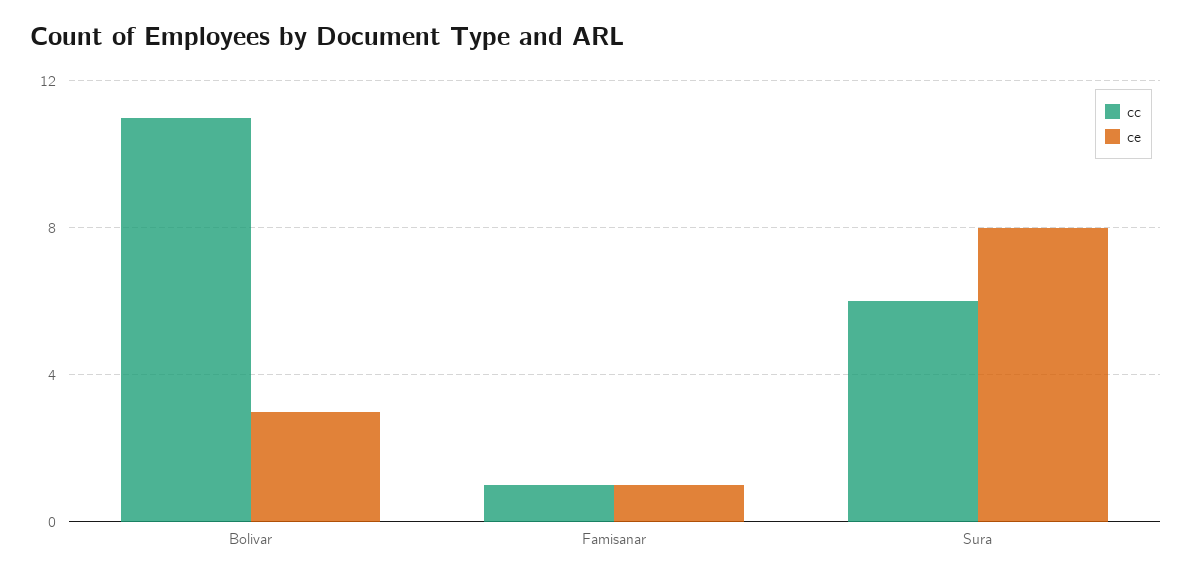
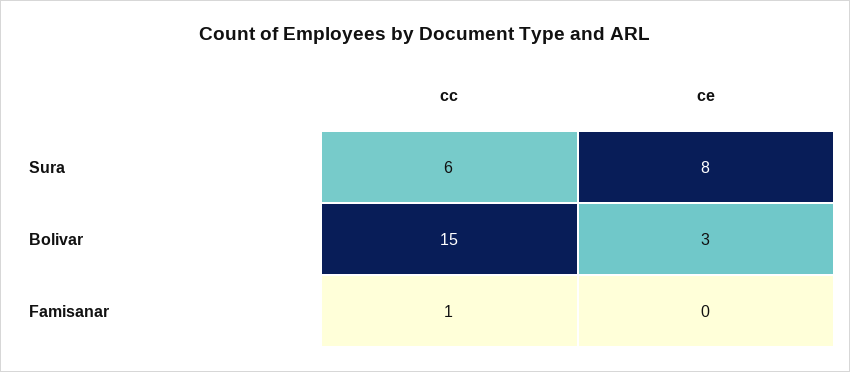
cc, Bolivar: 11 -> 15
ce, Famisanar: 1 -> 0

